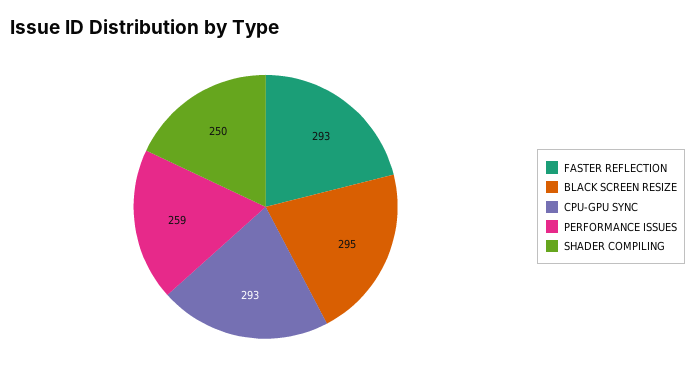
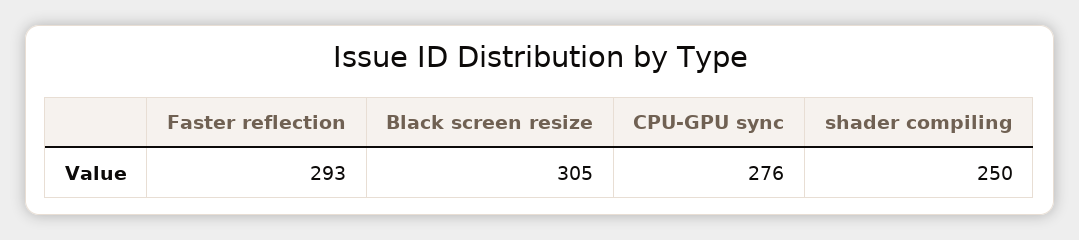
BLACK SCREEN RESIZE: 295 -> 305
CPU-GPU SYNC: 293 -> 276
PERFORMANCE ISSUES: 259 -> none

